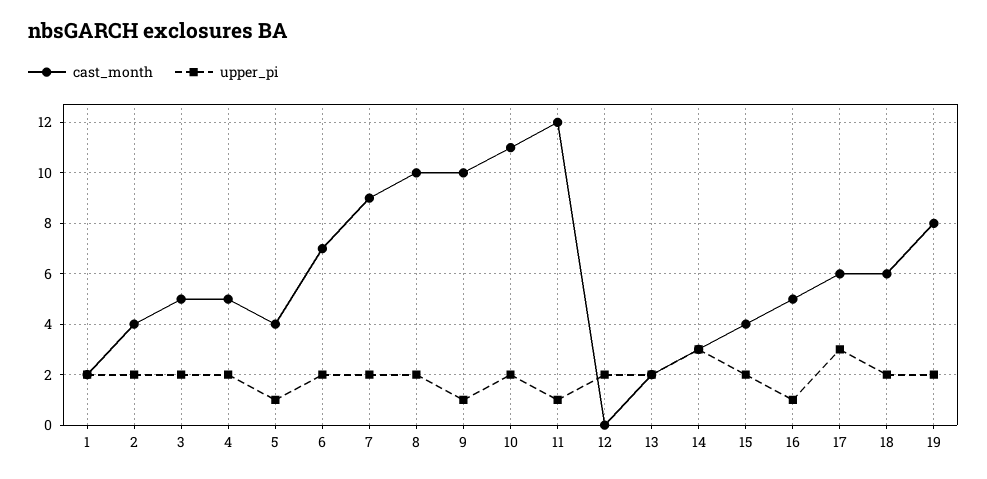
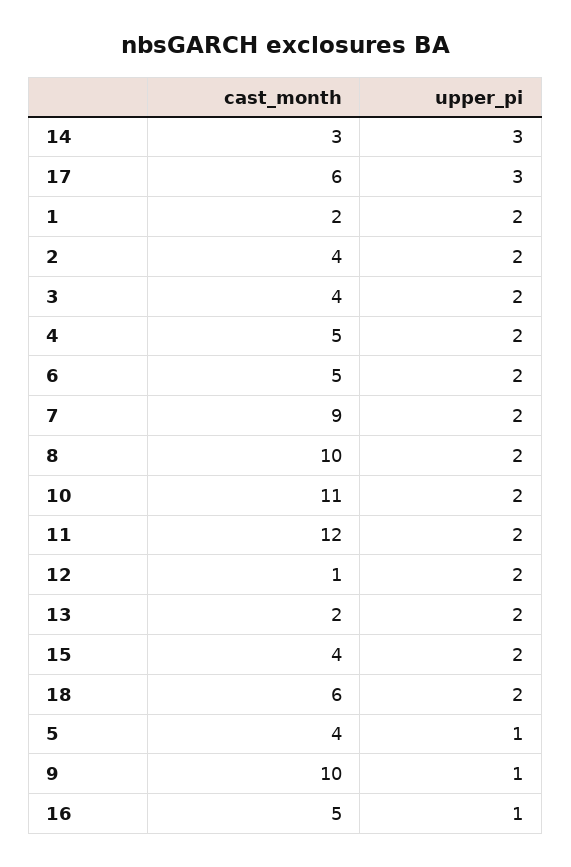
cast_month, 3: 5 -> 4
cast_month, 6: 7 -> 5
upper_pi, 11: 1 -> 2
cast_month, 12: 0 -> 1
cast_month, 19: 8 -> none
upper_pi, 19: 2 -> none

